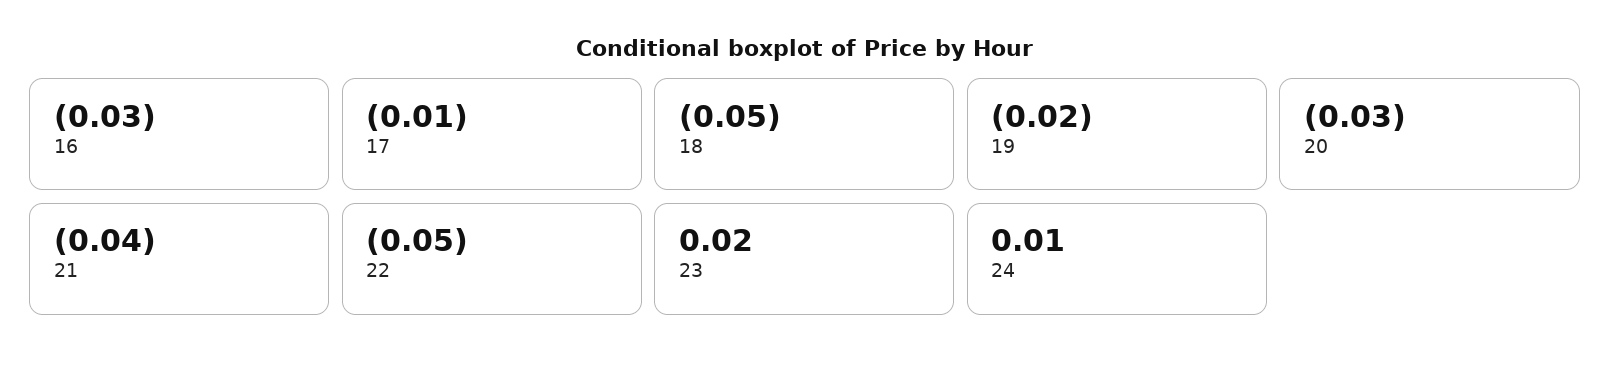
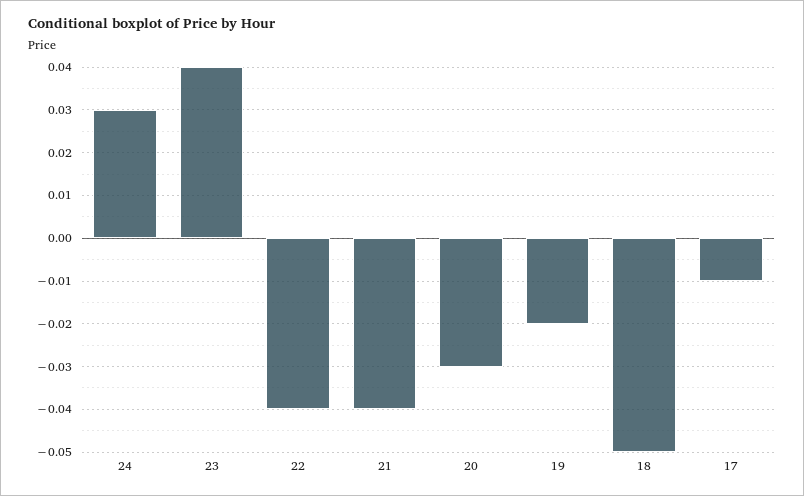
16: -0.03 -> none
22: -0.05 -> -0.04
23: 0.02 -> 0.04
24: 0.01 -> 0.03

